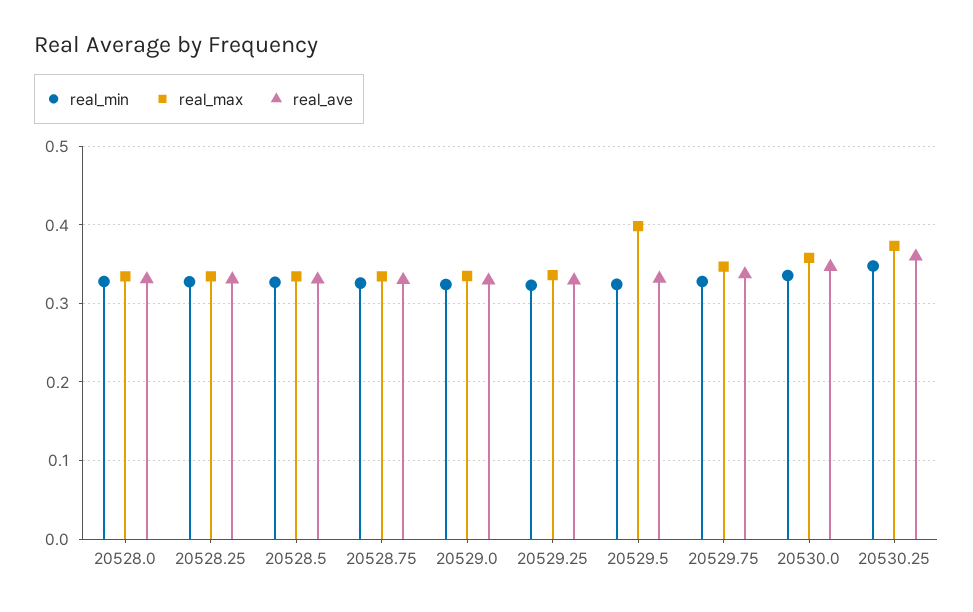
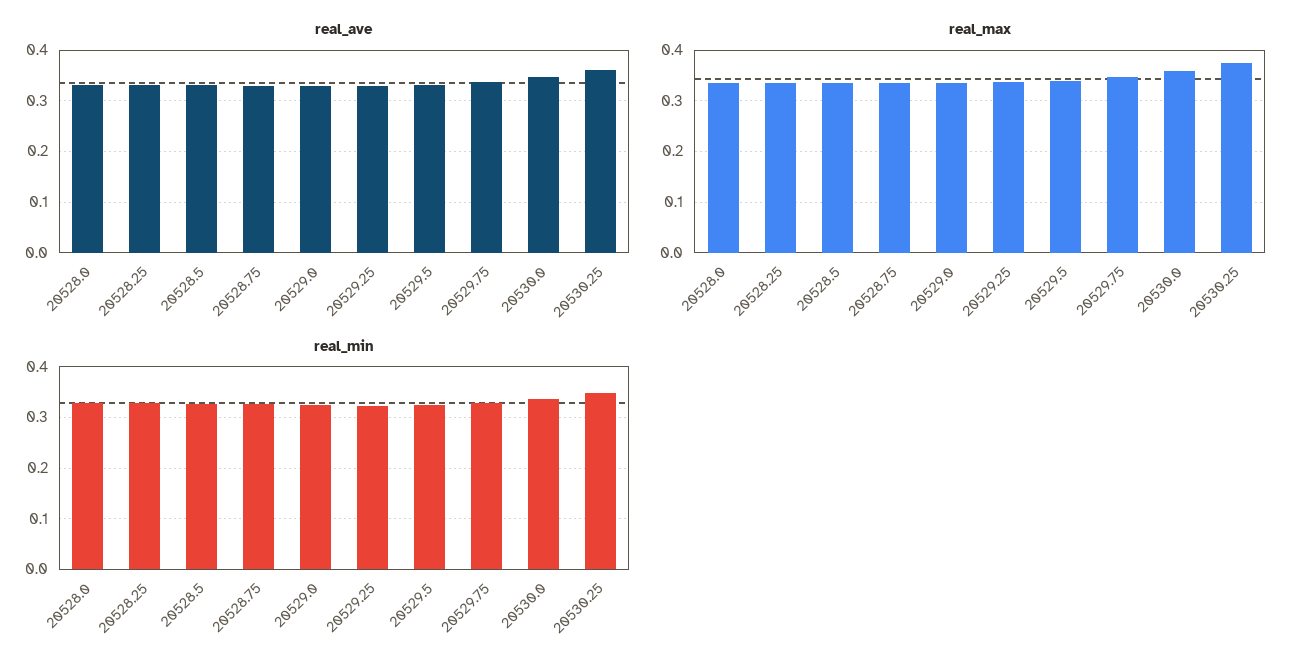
real_max, 20529.5: 0.4 -> 0.34

